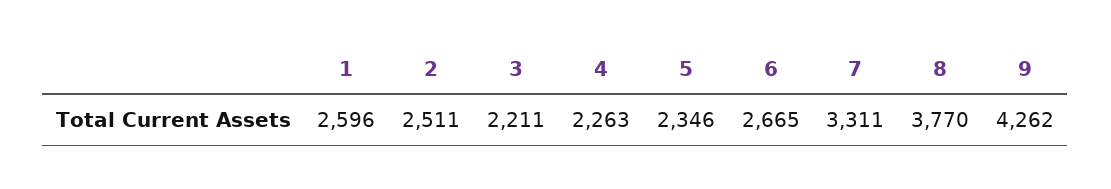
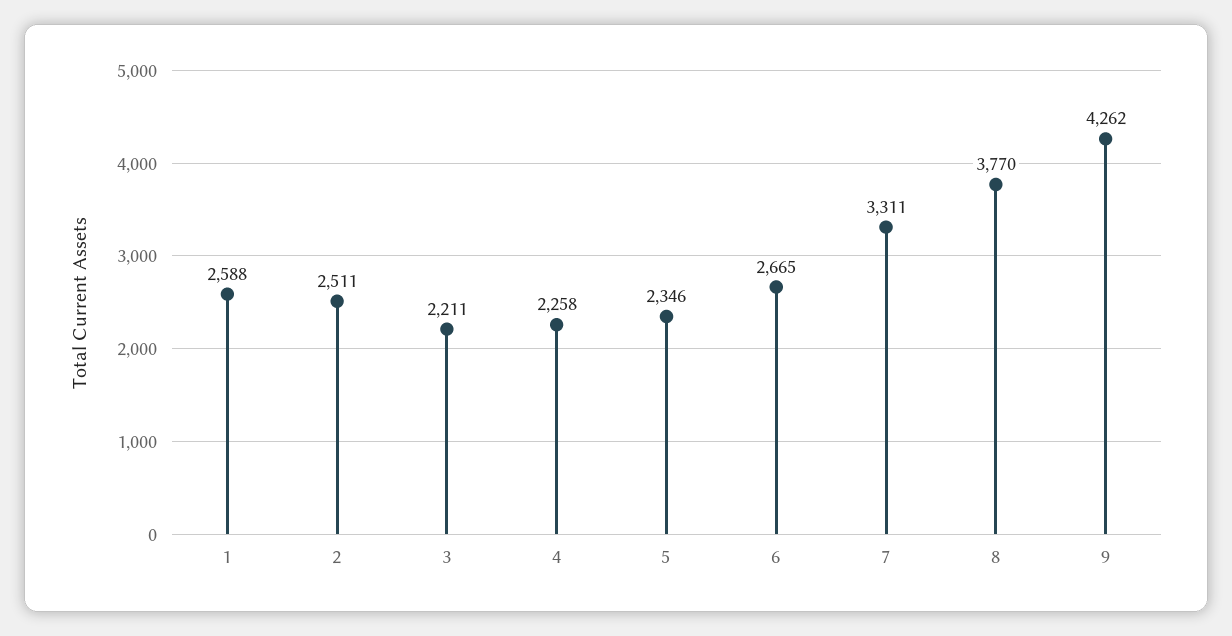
1: 2596 -> 2588
4: 2263 -> 2258

